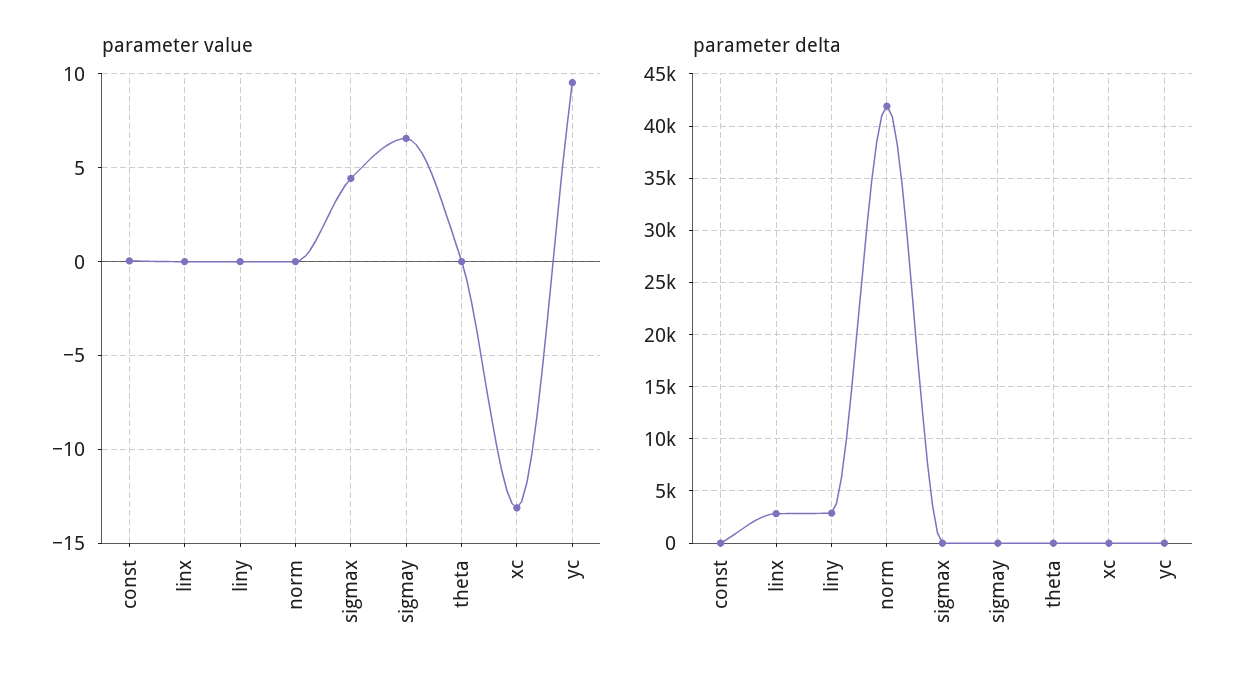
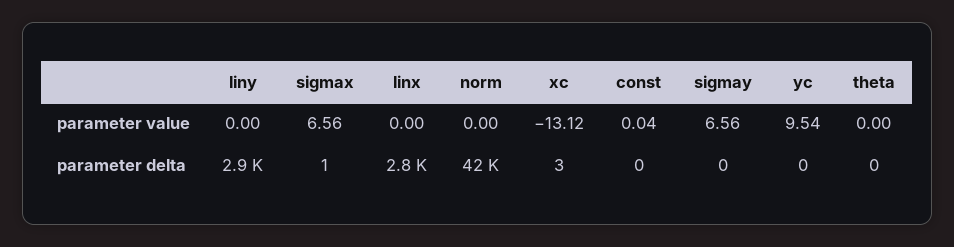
parameter value, sigmax: 4.5 -> 6.56

